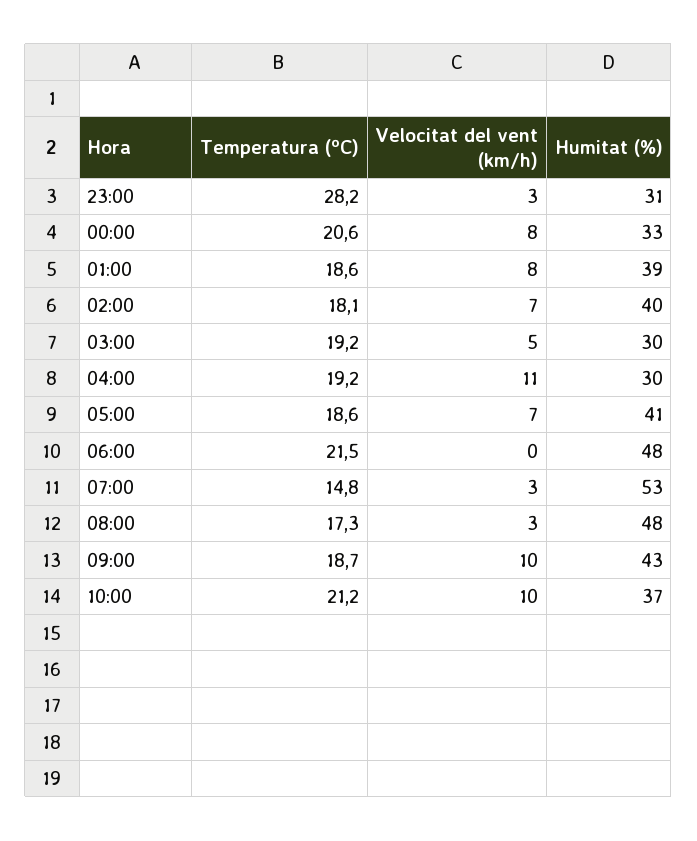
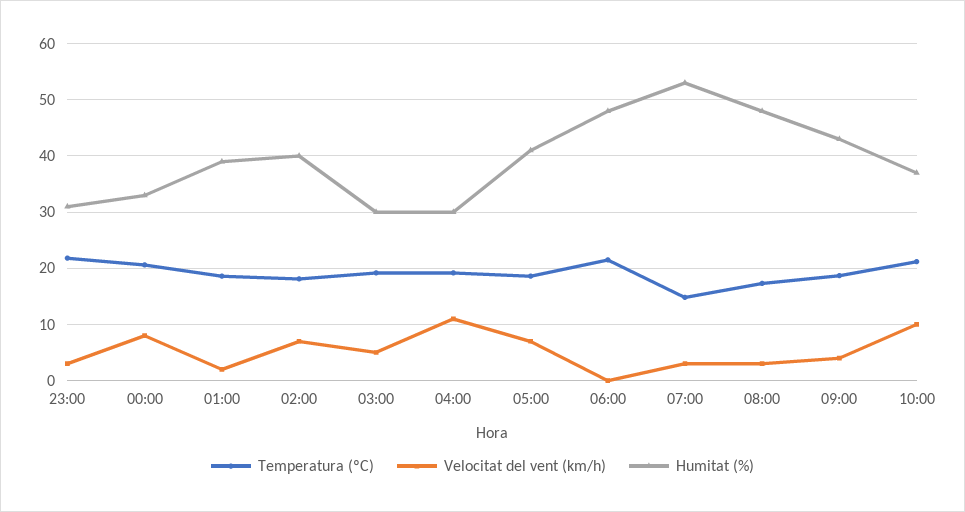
Temperatura (ºC), 23:00: 28.2 -> 22
Velocitat del vent (km/h), 01:00: 8 -> 2
Velocitat del vent (km/h), 09:00: 10 -> 4

